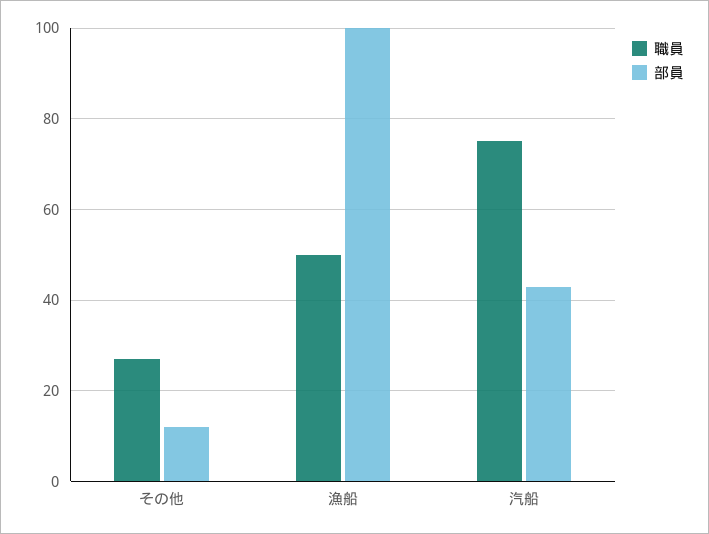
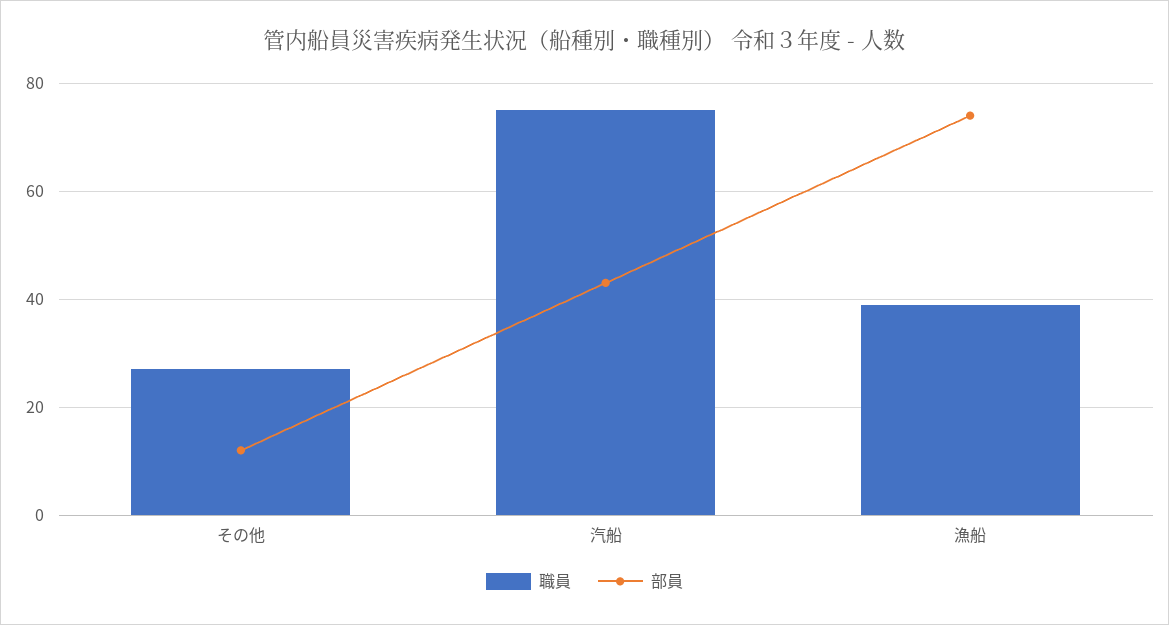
職員, 漁船: 50 -> 40
部員, 漁船: 100 -> 75

